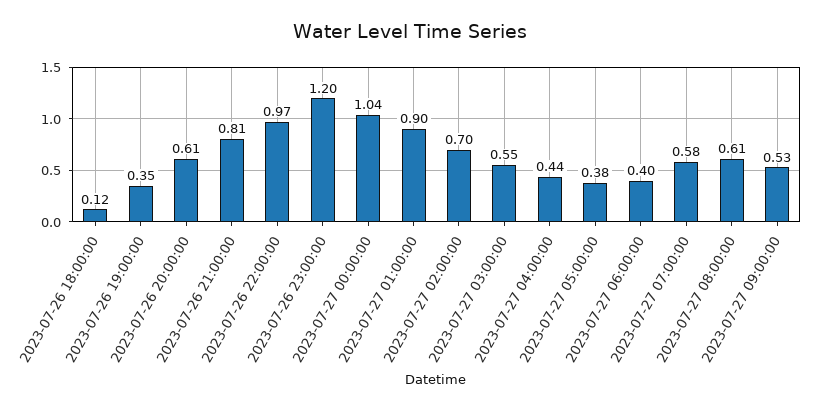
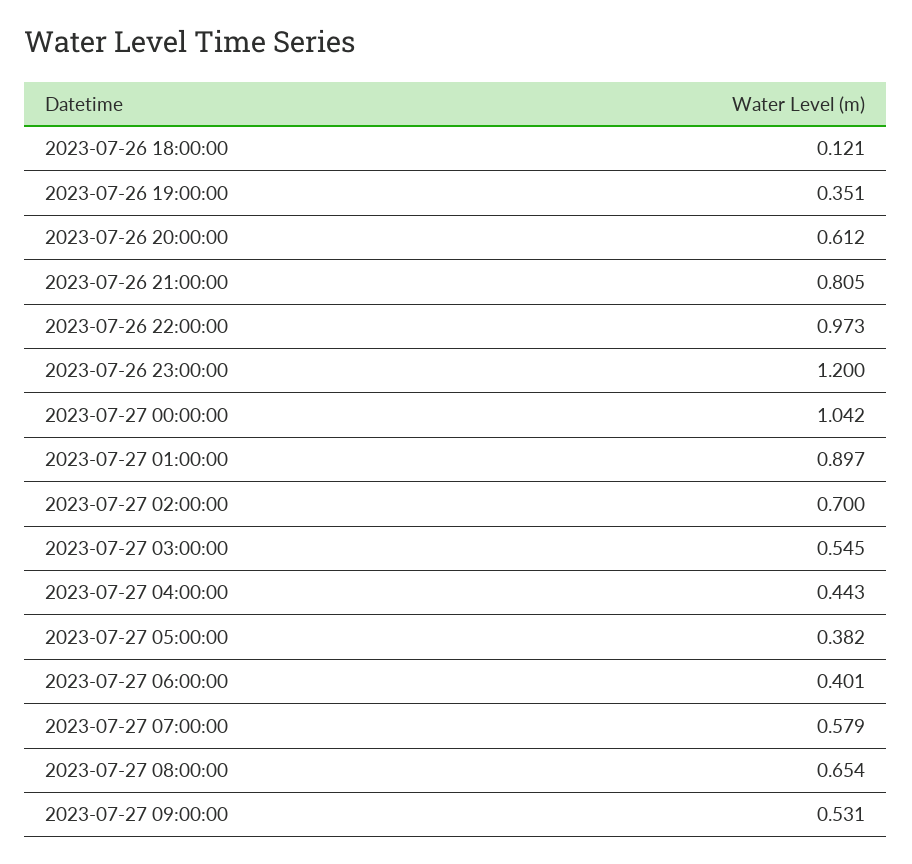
2023-07-27 08:00:00: 0.61 -> 0.654

